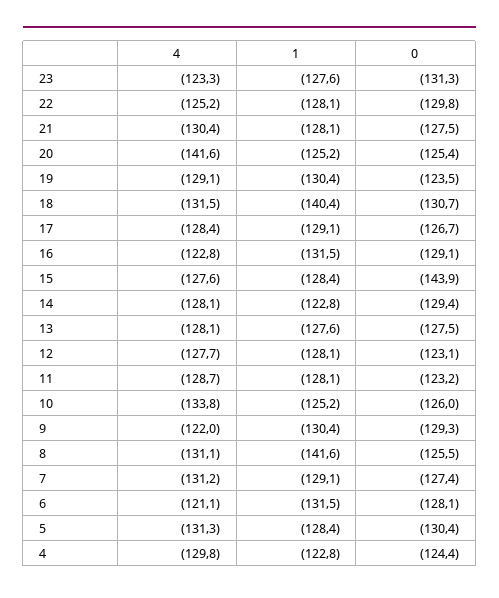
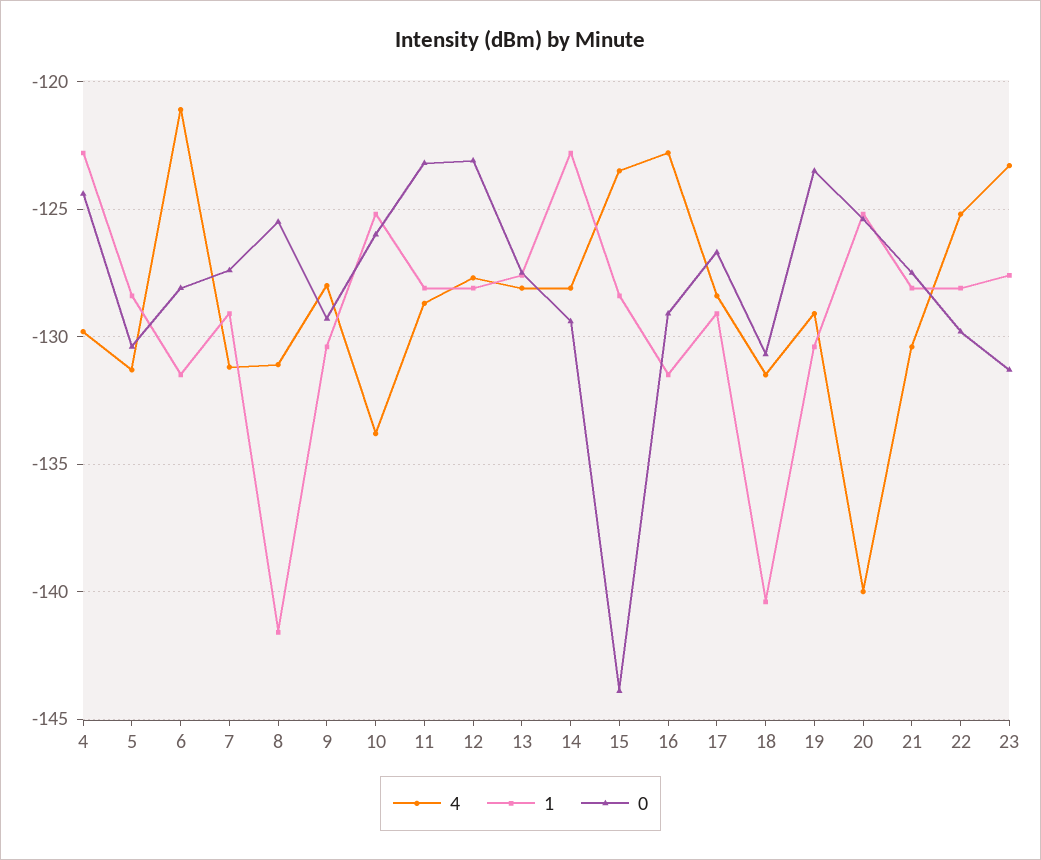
4, 20: -141.6 -> -140
4, 15: -127.6 -> -123.5
4, 9: -122 -> -128

